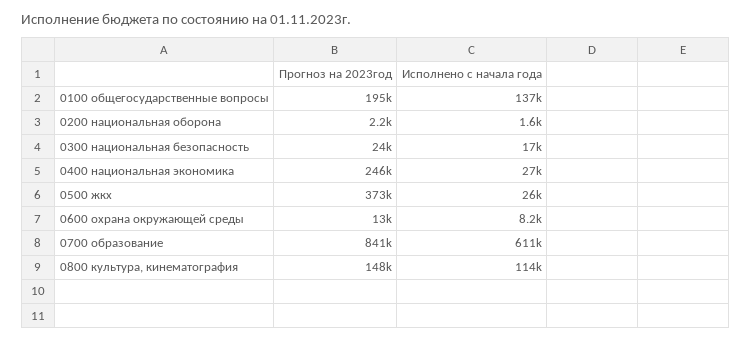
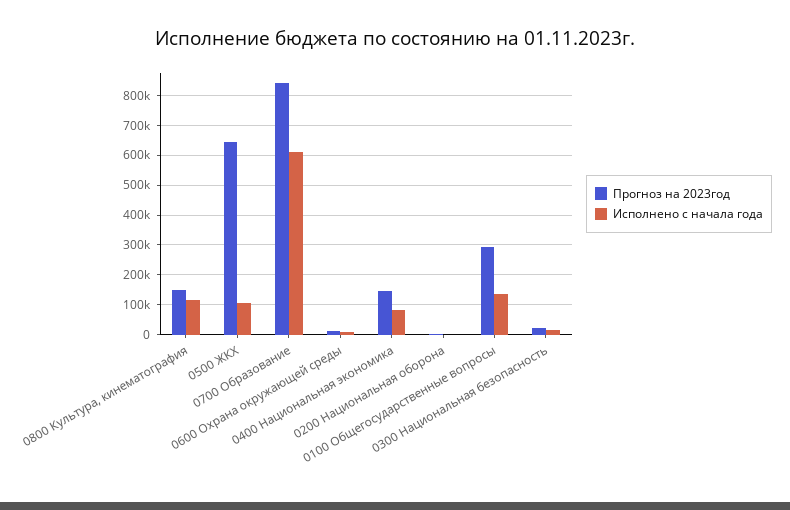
Прогноз на 2023год, 0100 общегосударственные вопросы: 195000 -> 300000
Прогноз на 2023год, 0400 национальная экономика: 246000 -> 150000
Исполнено с начала года, 0400 национальная экономика: 27000 -> 75000
Прогноз на 2023год, 0500 жкх: 373000 -> 650000
Исполнено с начала года, 0500 жкх: 26000 -> 100000

